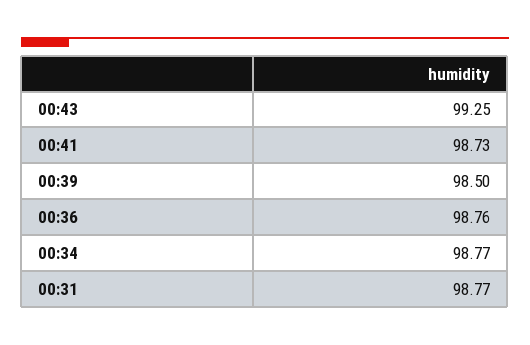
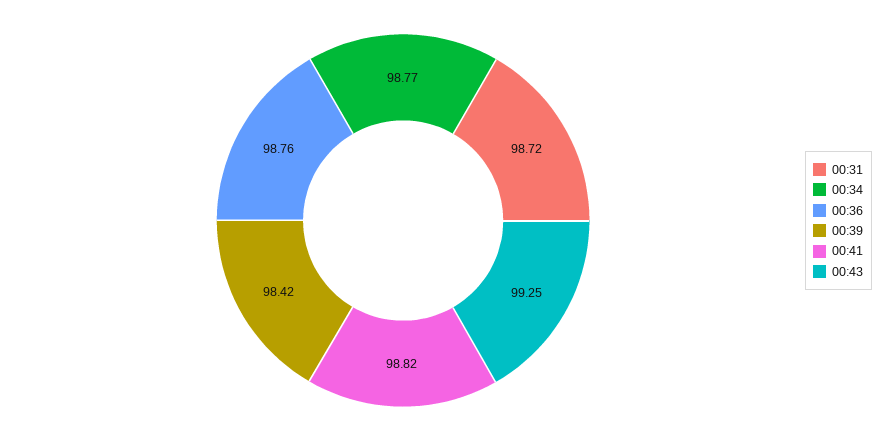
00:41: 98.73 -> 98.82
00:39: 98.5 -> 98.42
00:31: 98.77 -> 98.72

